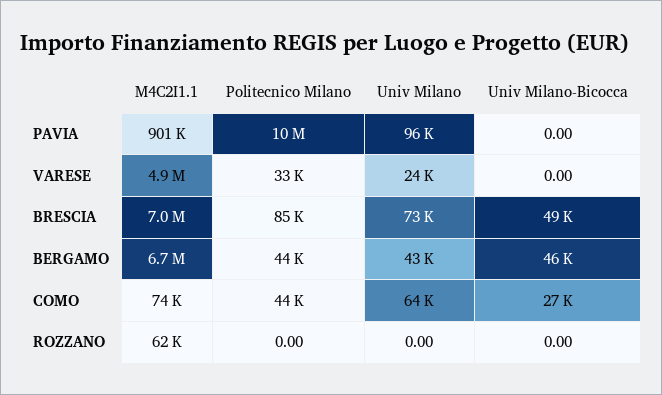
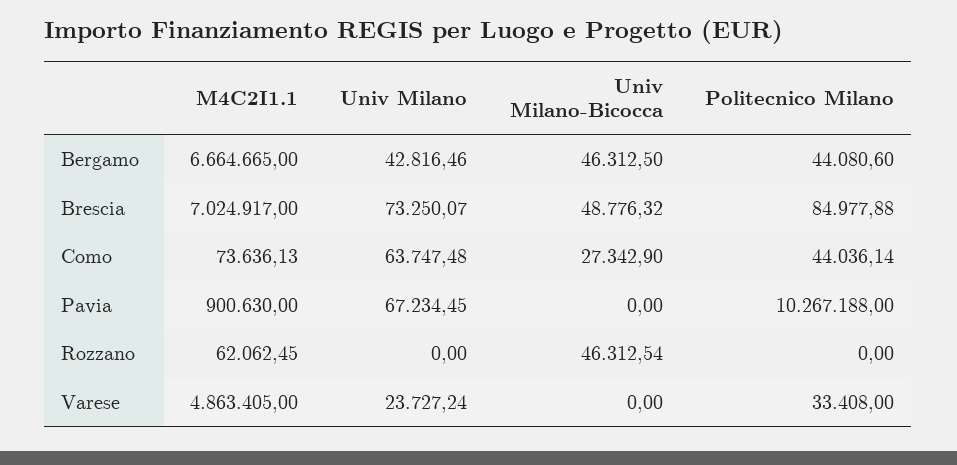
Univ Milano, PAVIA: 96000 -> 67234.45
Univ Milano-Bicocca, ROZZANO: 0 -> 46312.54

